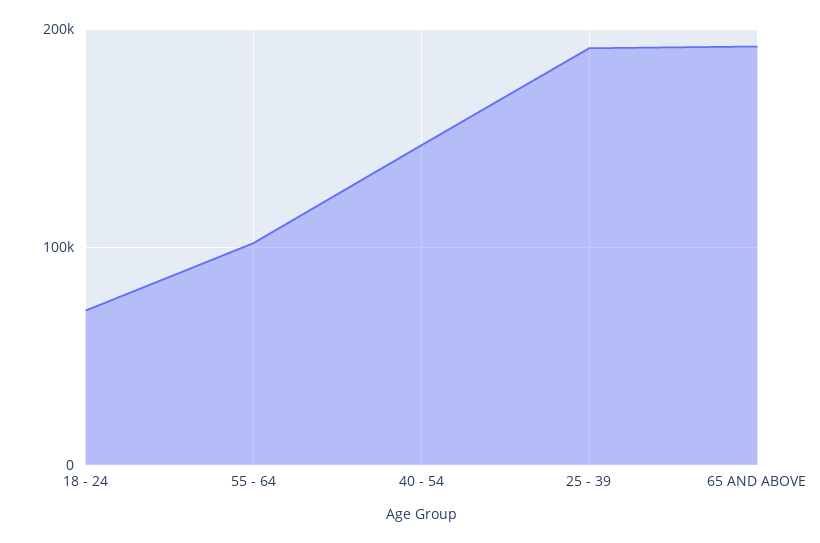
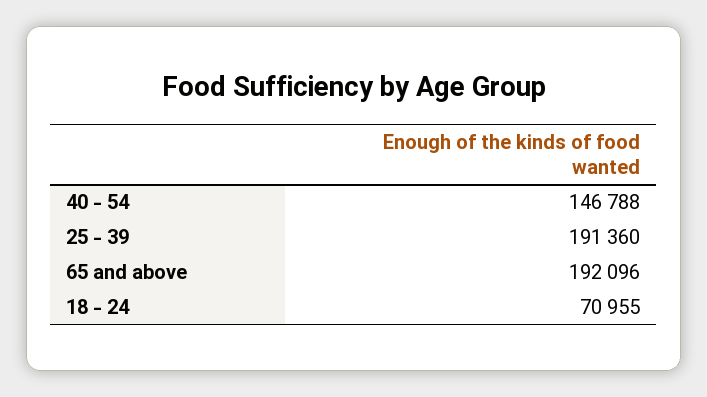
55 - 64: 100000 -> none

